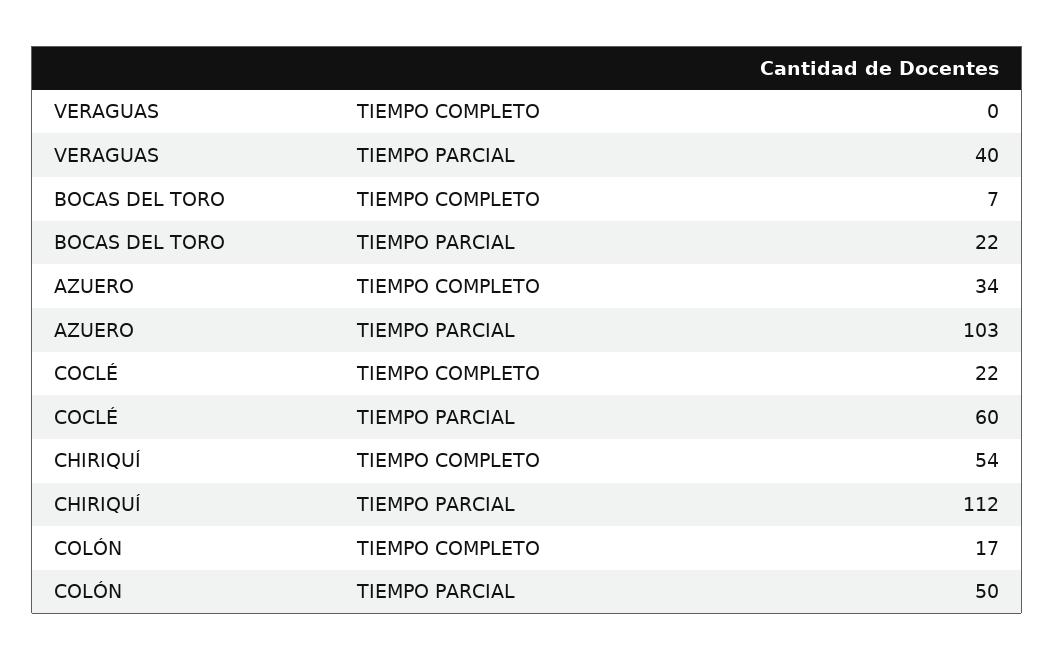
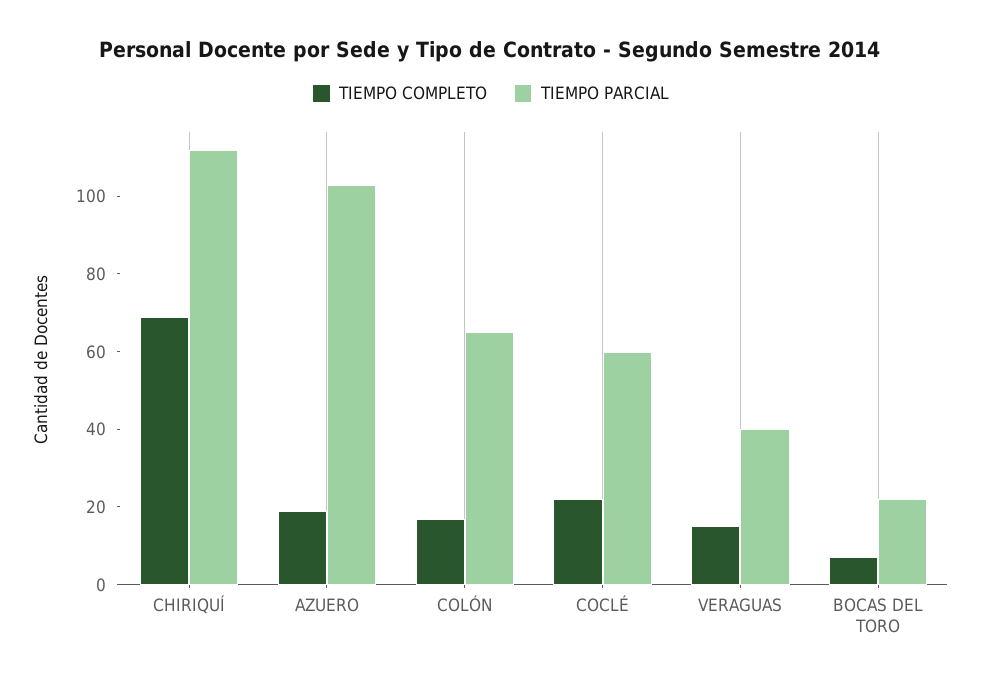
TIEMPO COMPLETO, VERAGUAS: 0 -> 15
TIEMPO COMPLETO, AZUERO: 34 -> 20
TIEMPO COMPLETO, CHIRIQUÍ: 54 -> 70
TIEMPO PARCIAL, COLÓN: 50 -> 65

